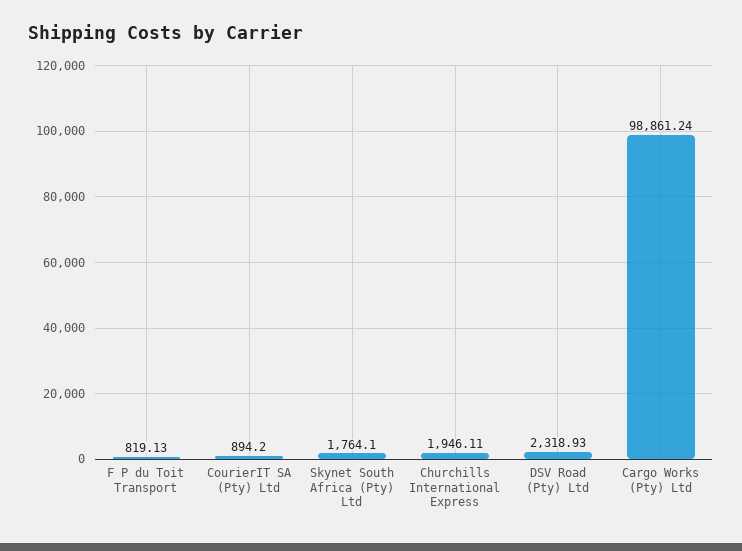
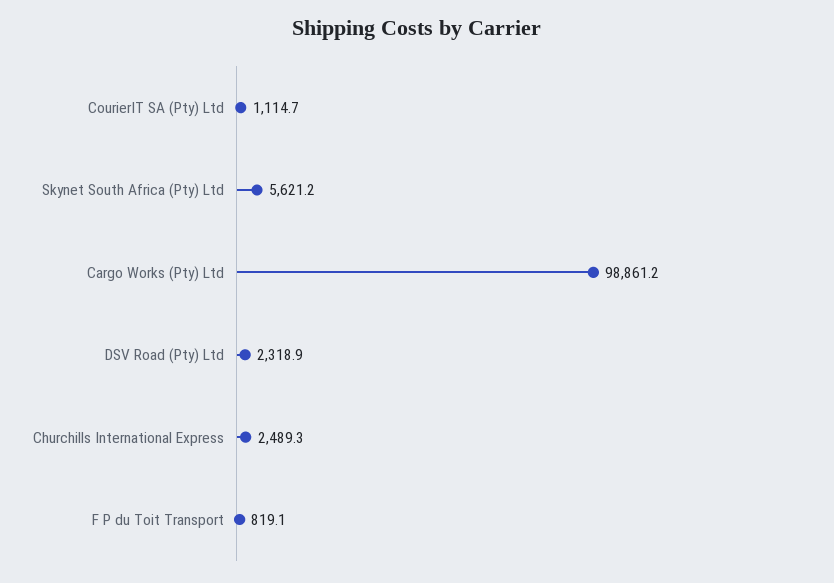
CourierIT SA (Pty) Ltd: 894.2 -> 1114.7
Skynet South Africa (Pty) Ltd: 1764.1 -> 5621.2
Churchills International Express: 1946.11 -> 2489.3

